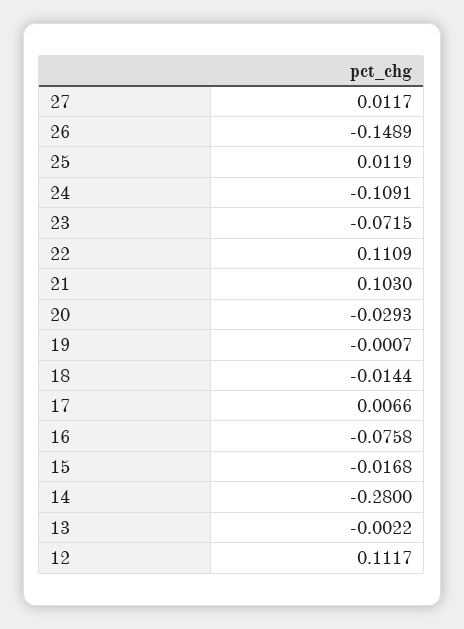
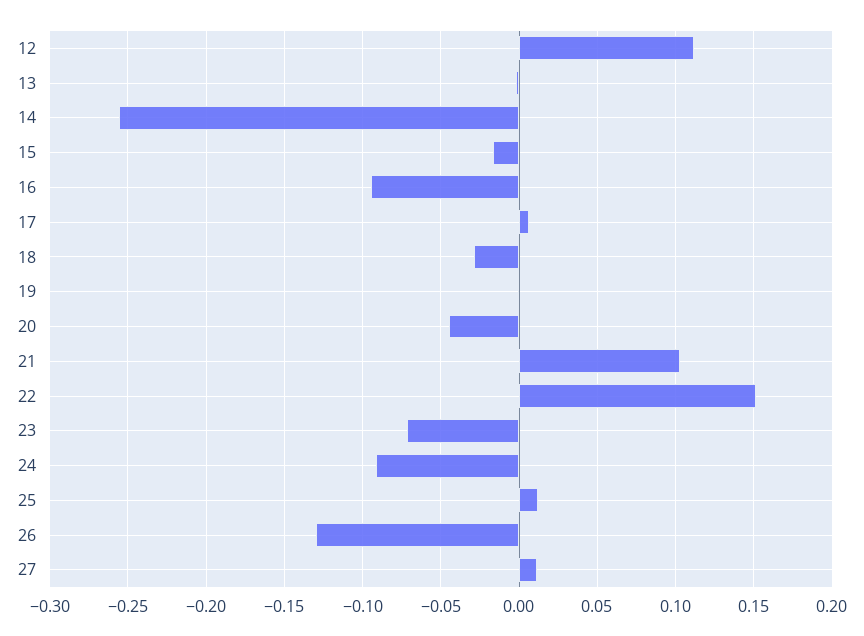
26: -0.1489 -> -0.13
24: -0.1091 -> -0.09
22: 0.1109 -> 0.15
20: -0.0293 -> -0.045
18: -0.0144 -> -0.03
16: -0.0758 -> -0.095
14: -0.28 -> -0.255

